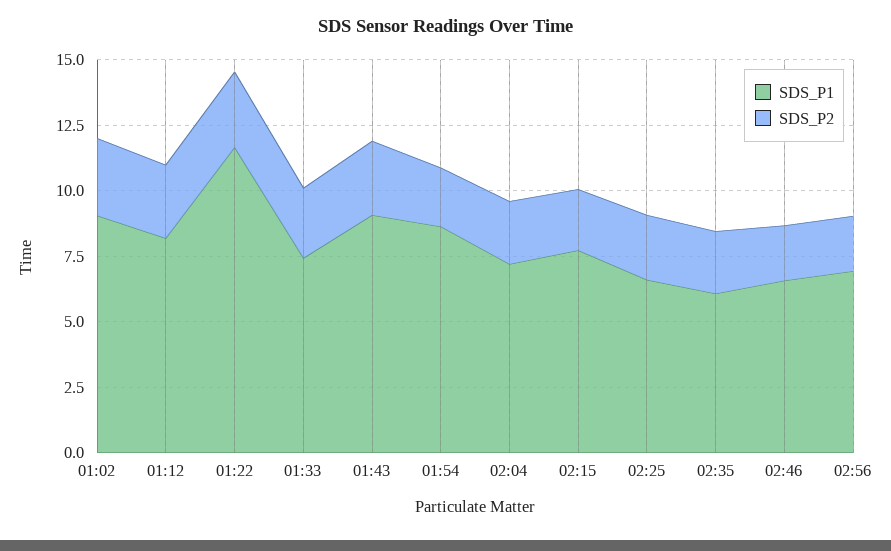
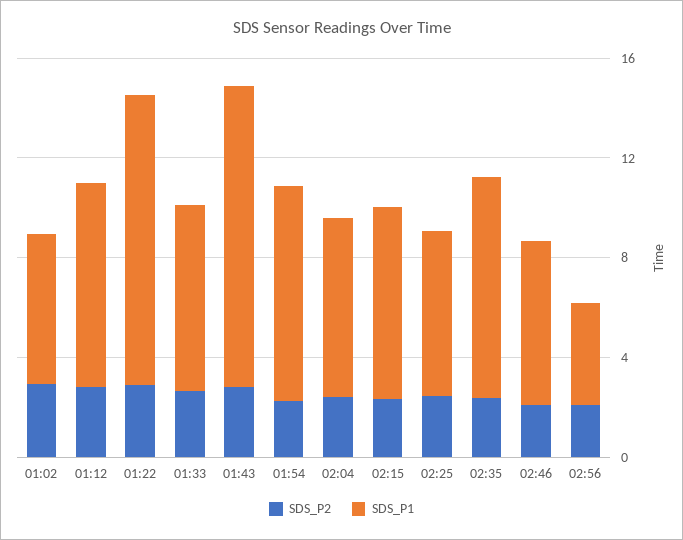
SDS_P1, 01:02: 9 -> 6
SDS_P1, 01:43: 9 -> 12
SDS_P1, 02:35: 6 -> 9
SDS_P1, 02:56: 7 -> 4

